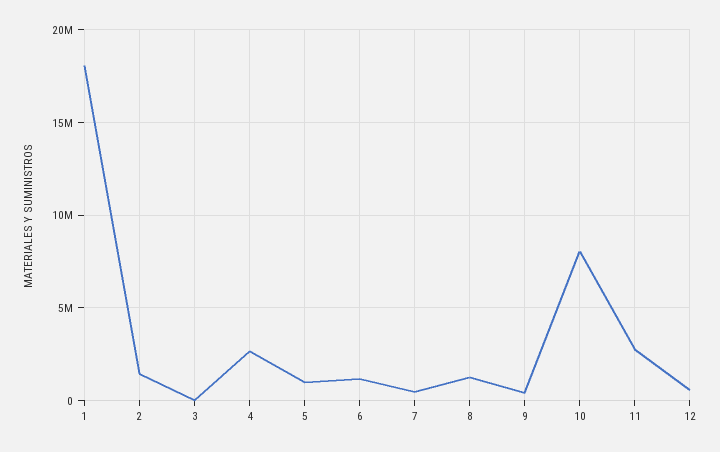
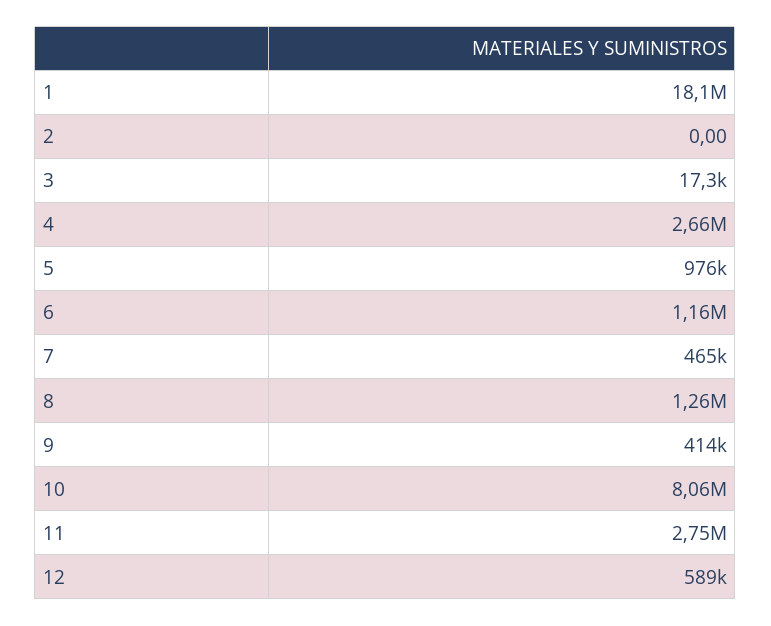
2: 1500000 -> 0

